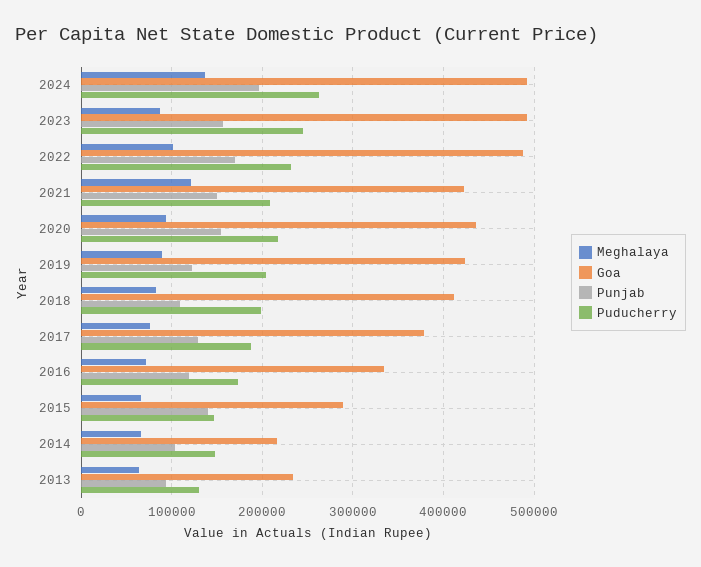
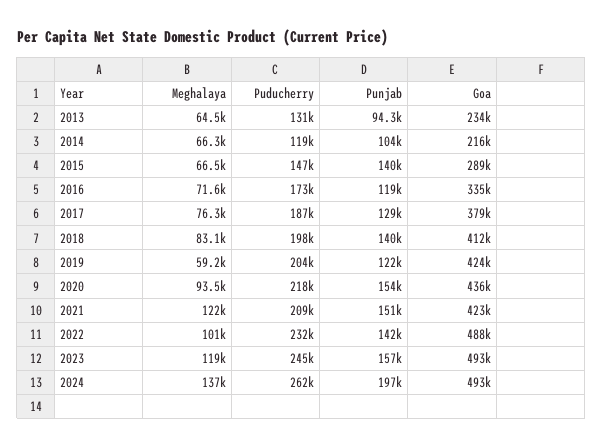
Meghalaya, 2023: 90000 -> 119000
Punjab, 2022: 170000 -> 142000
Meghalaya, 2019: 90000 -> 59200
Punjab, 2018: 110000 -> 140000
Puducherry, 2014: 150000 -> 119000

